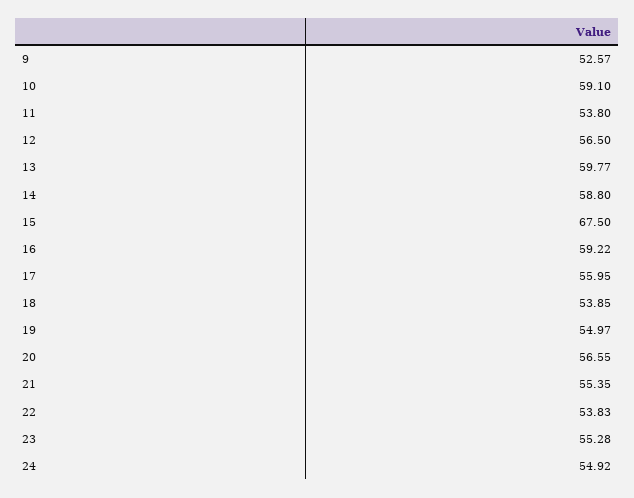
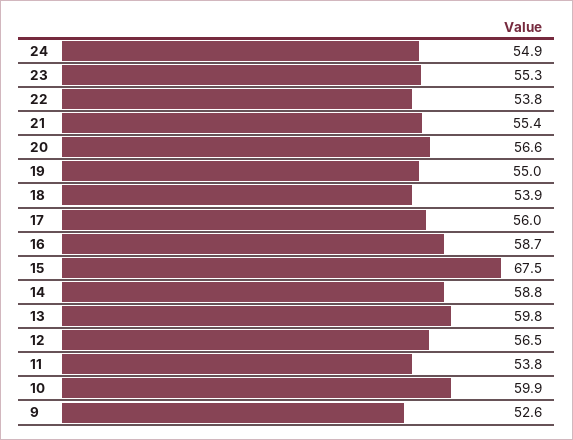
10: 59.1 -> 59.9
16: 59.22 -> 58.7

